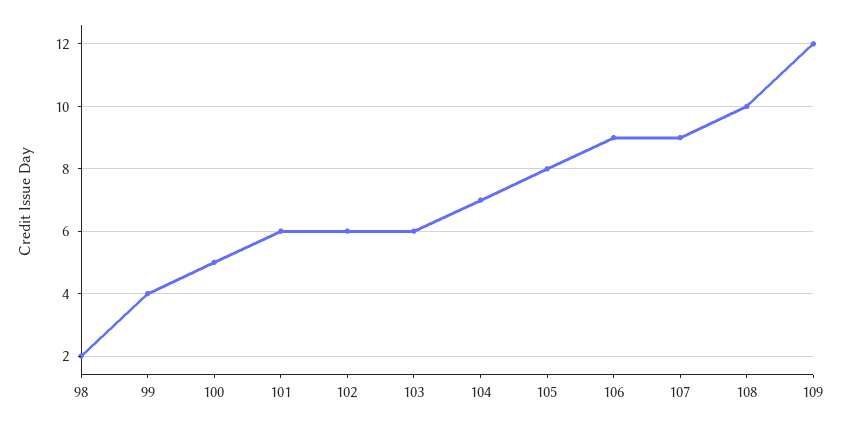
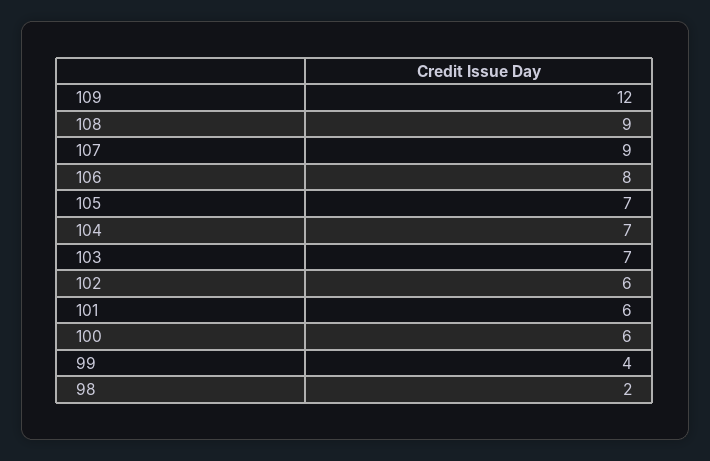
100: 5 -> 6
103: 6 -> 7
105: 8 -> 7
106: 9 -> 8
108: 10 -> 9

